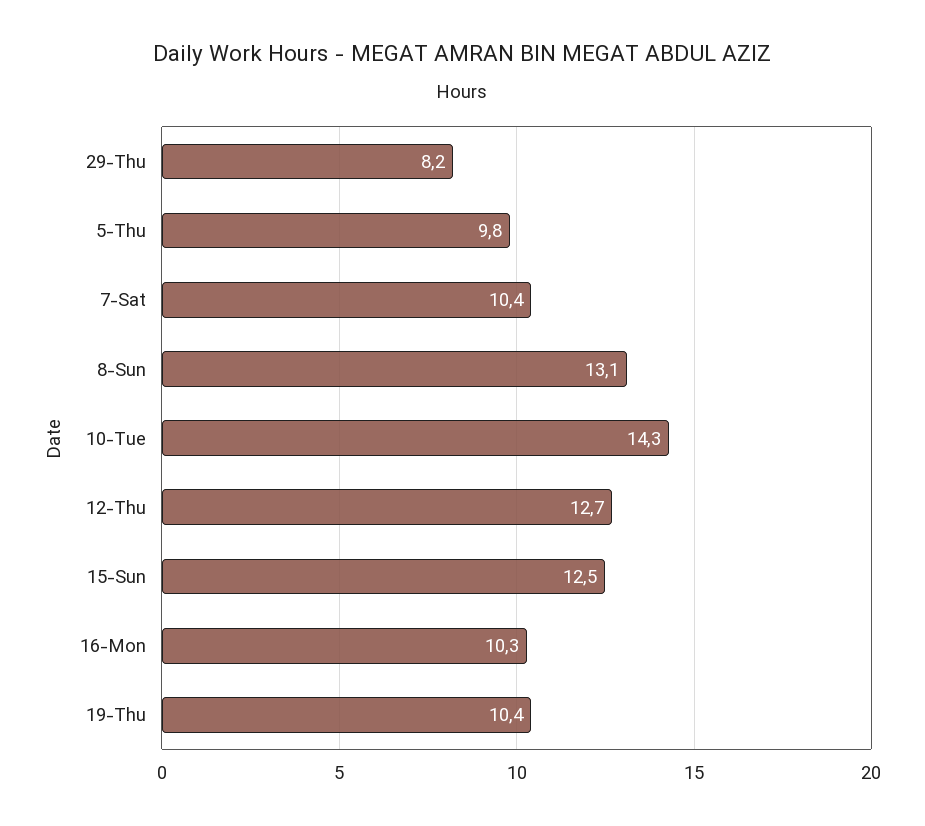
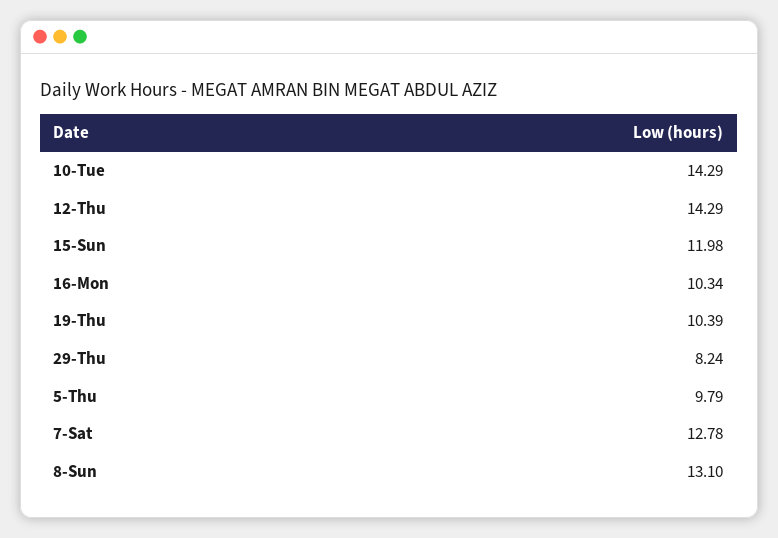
7-Sat: 10.4 -> 12.78
12-Thu: 12.7 -> 14.29
15-Sun: 12.5 -> 11.98

